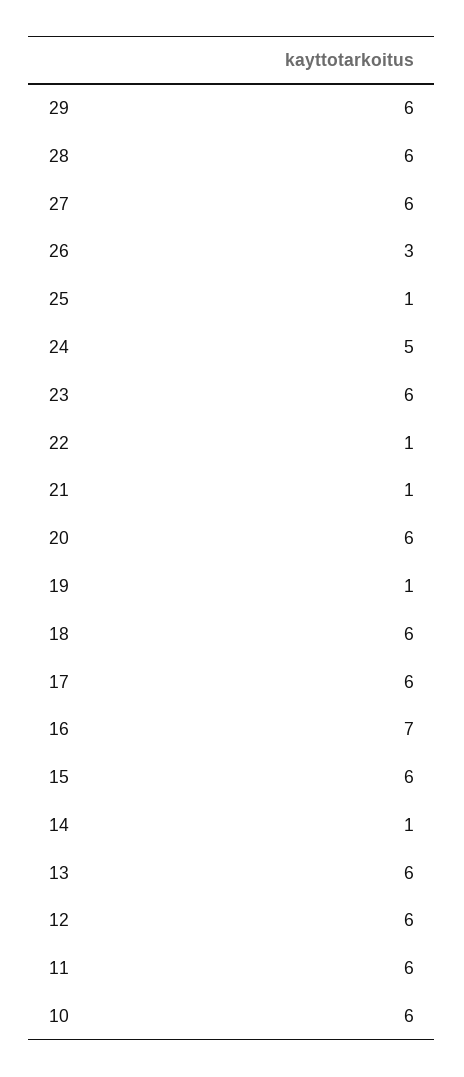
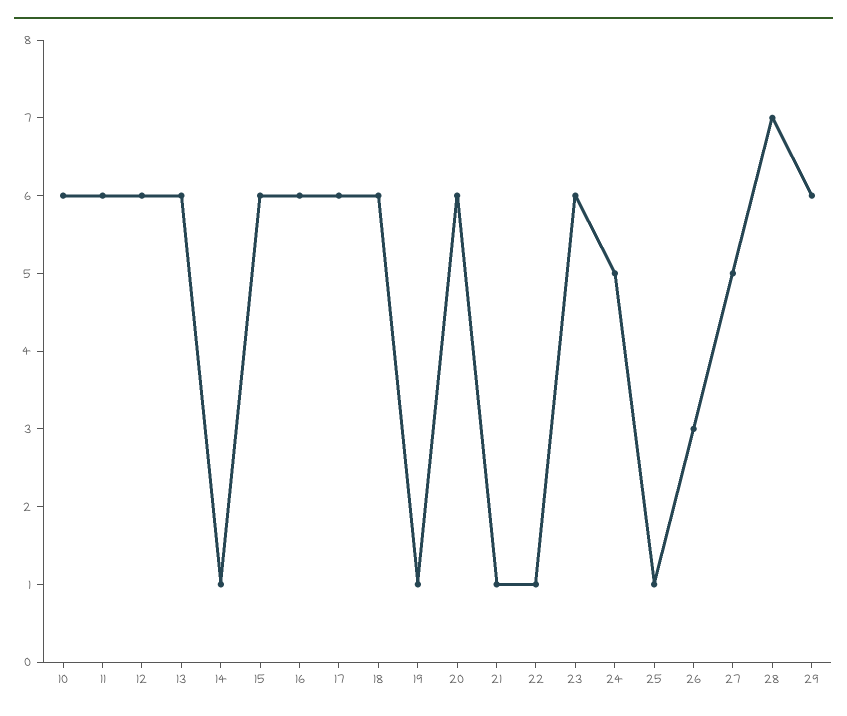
28: 6 -> 7
27: 6 -> 5
16: 7 -> 6

